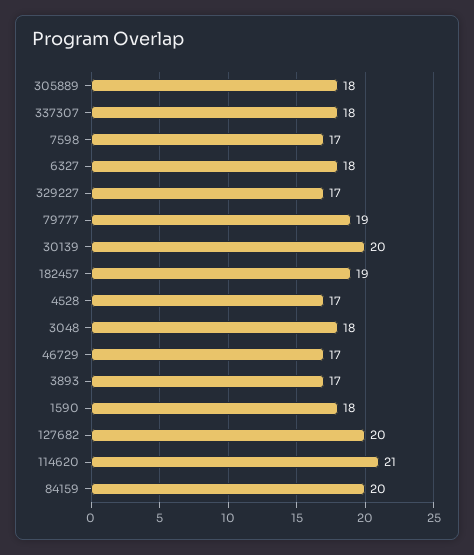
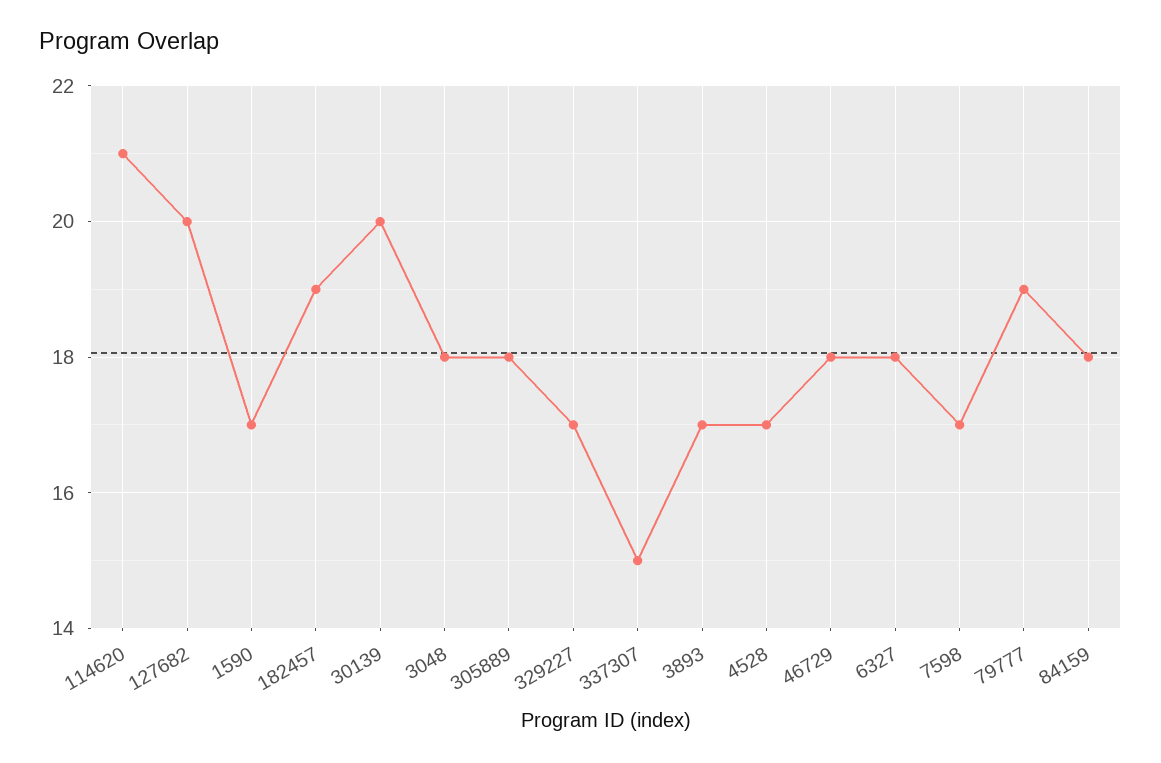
337307: 18 -> 15
46729: 17 -> 18
1590: 18 -> 17
84159: 20 -> 18

